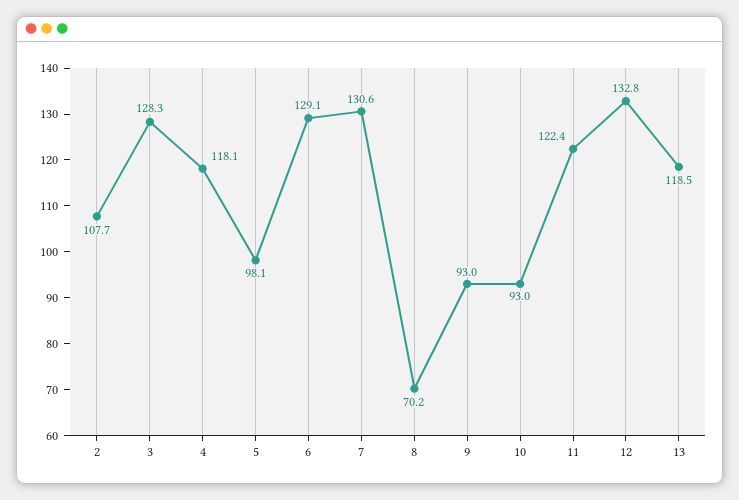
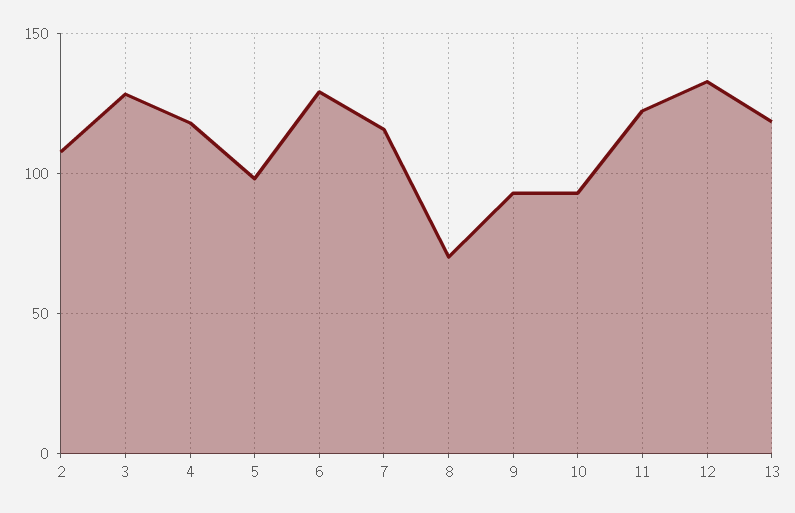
7: 130.6 -> 115

